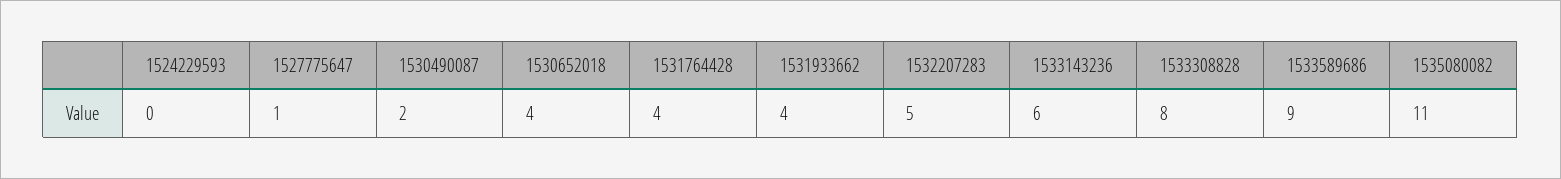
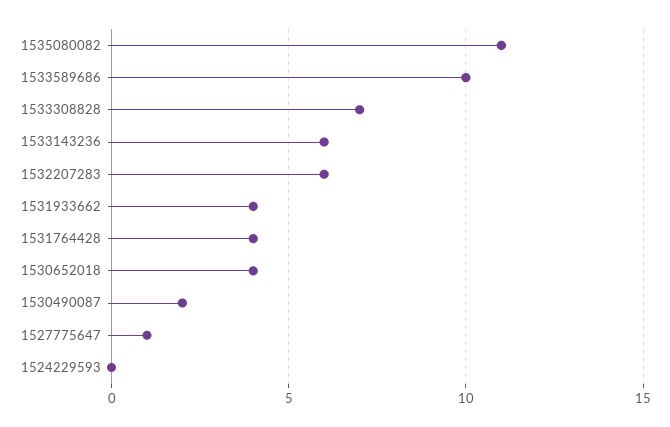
1532207283: 5 -> 6
1533308828: 8 -> 7
1533589686: 9 -> 10

